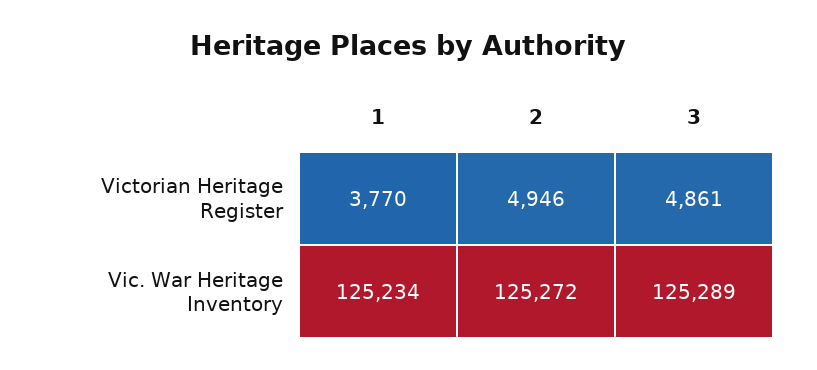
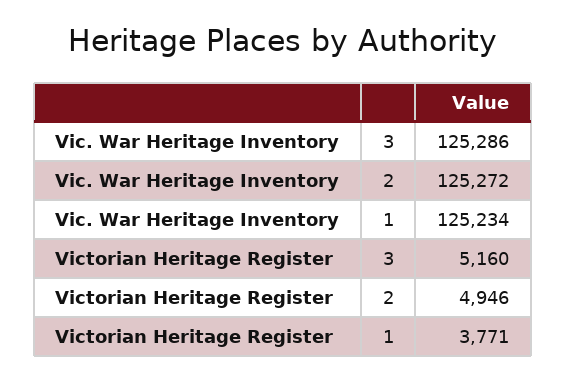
1, Victorian Heritage Register: 3770 -> 3771
3, Victorian Heritage Register: 4861 -> 5160
3, Vic. War Heritage Inventory: 125289 -> 125286

